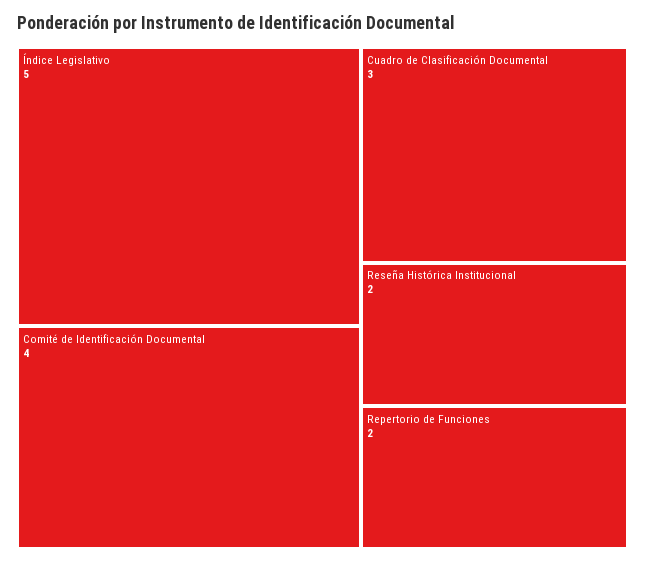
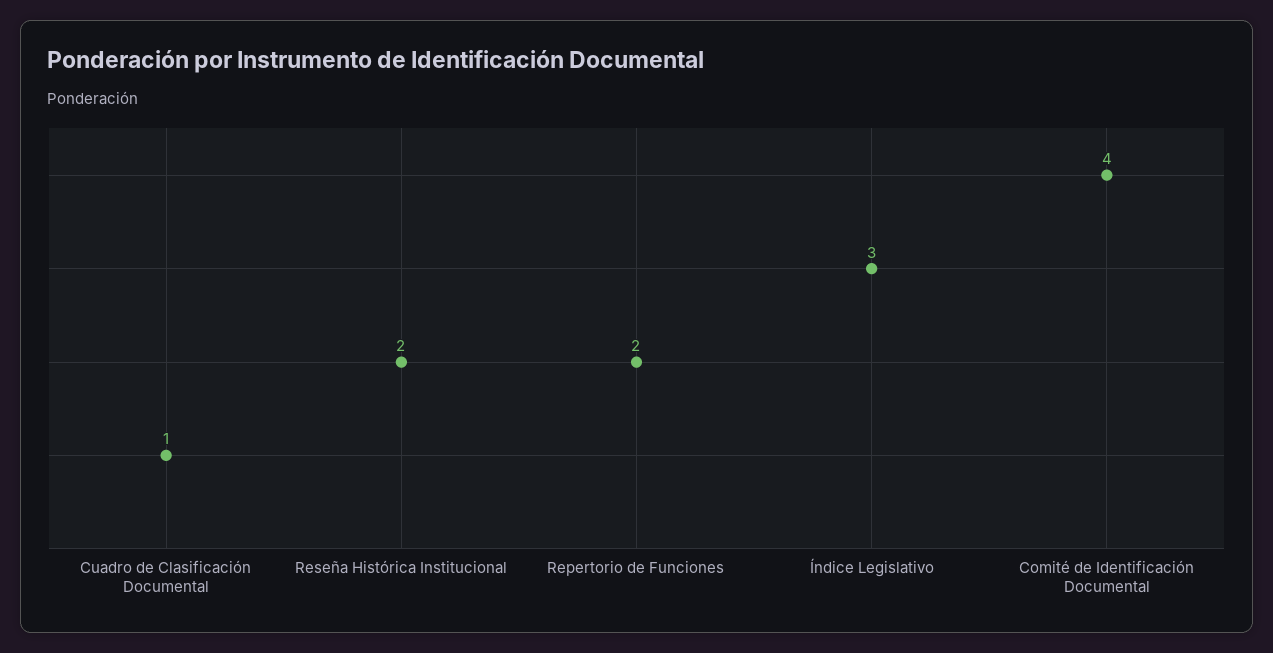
Índice Legislativo: 5 -> 3
Cuadro de Clasificación Documental: 3 -> 1

